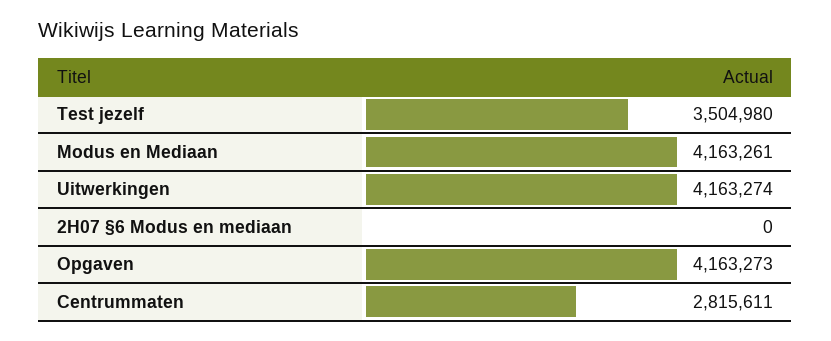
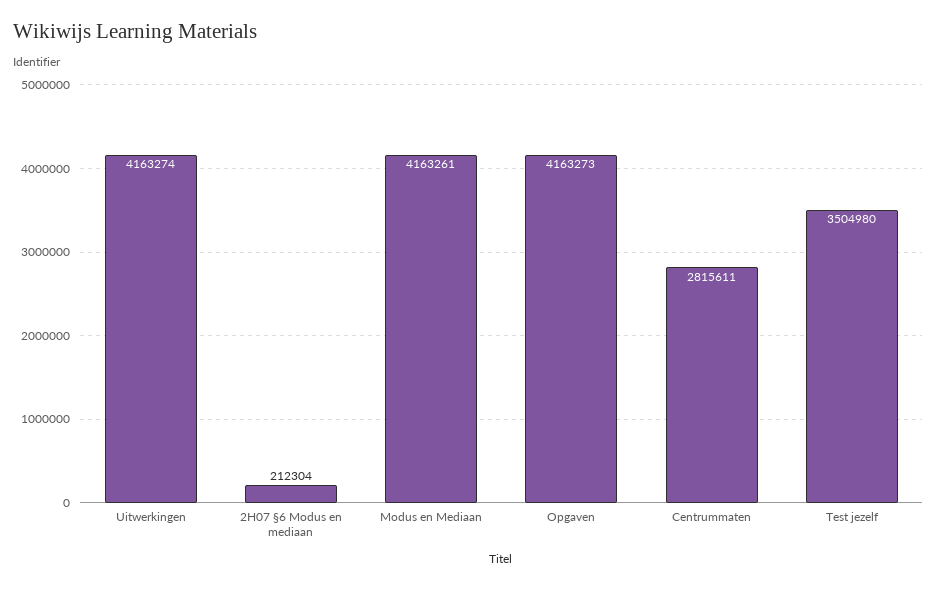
2H07 §6 Modus en mediaan: 0 -> 212304

